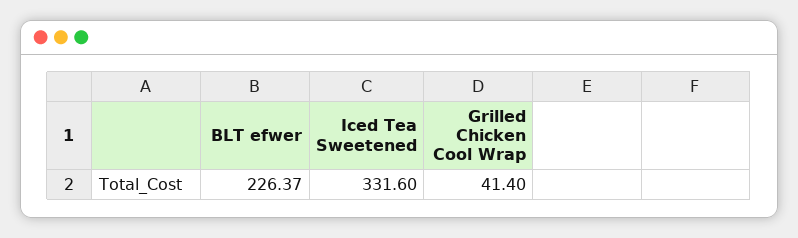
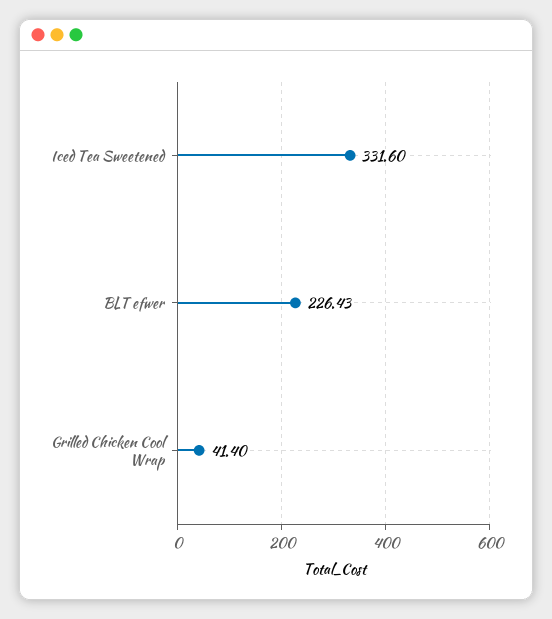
BLT efwer: 226.37 -> 226.43

